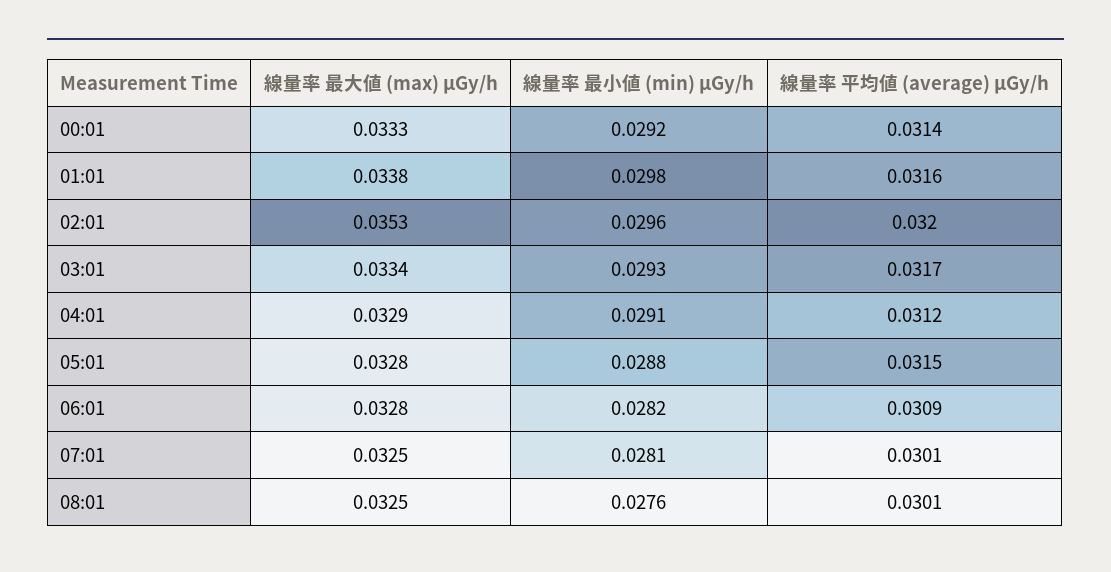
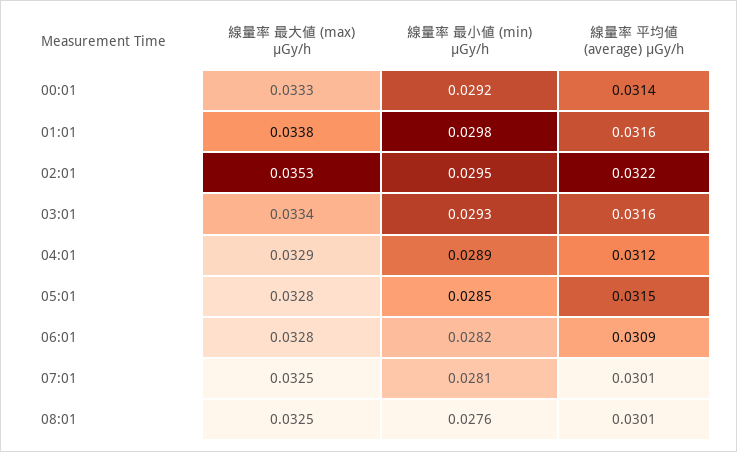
線量率 最小値 (min) μGy/h, 02:01: 0.0296 -> 0.0295
線量率 平均値 (average) μGy/h, 02:01: 0.032 -> 0.0322
線量率 平均値 (average) μGy/h, 03:01: 0.0317 -> 0.0316
線量率 最小値 (min) μGy/h, 04:01: 0.0291 -> 0.0289
線量率 最小値 (min) μGy/h, 05:01: 0.0288 -> 0.0285

